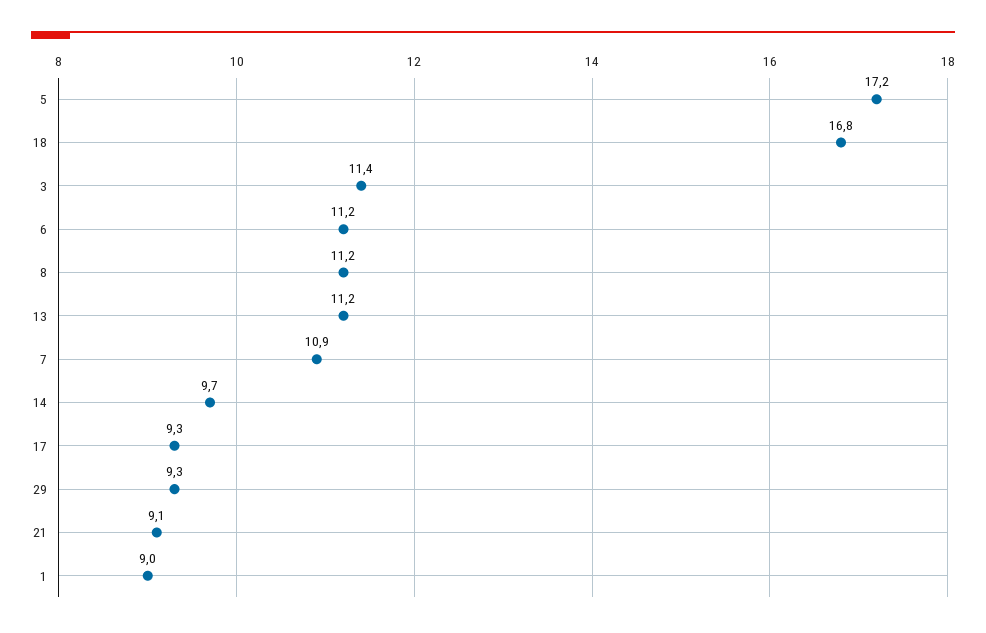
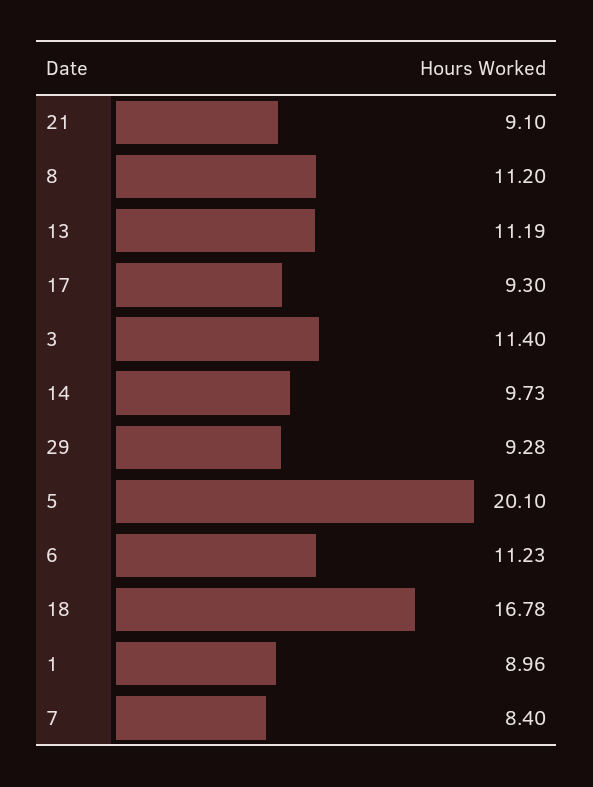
5: 17.2 -> 20.1
7: 10.9 -> 8.4

